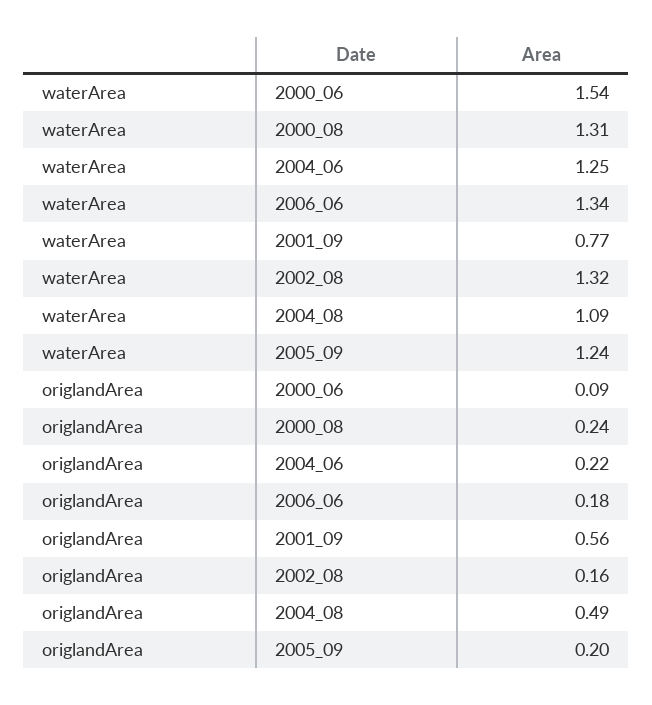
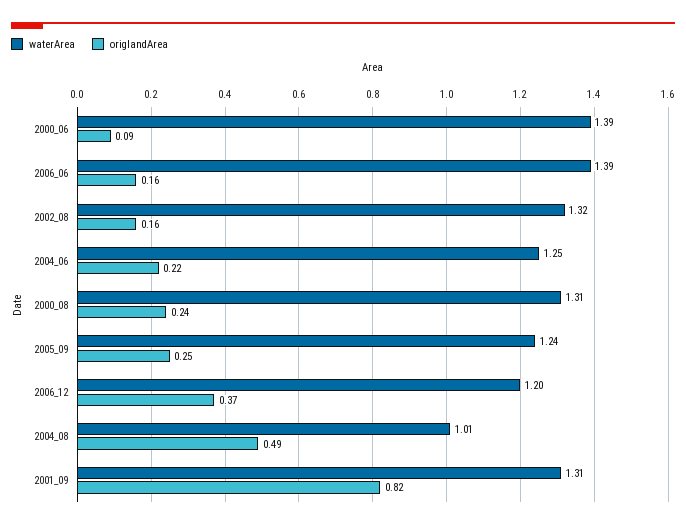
waterArea, 2000_06: 1.54 -> 1.39
waterArea, 2006_06: 1.34 -> 1.39
waterArea, 2001_09: 0.77 -> 1.31
waterArea, 2004_08: 1.09 -> 1.01
origlandArea, 2006_06: 0.18 -> 0.16
origlandArea, 2001_09: 0.56 -> 0.82
origlandArea, 2005_09: 0.2 -> 0.25
waterArea, 2006_12: none -> 1.2
origlandArea, 2006_12: none -> 0.37

